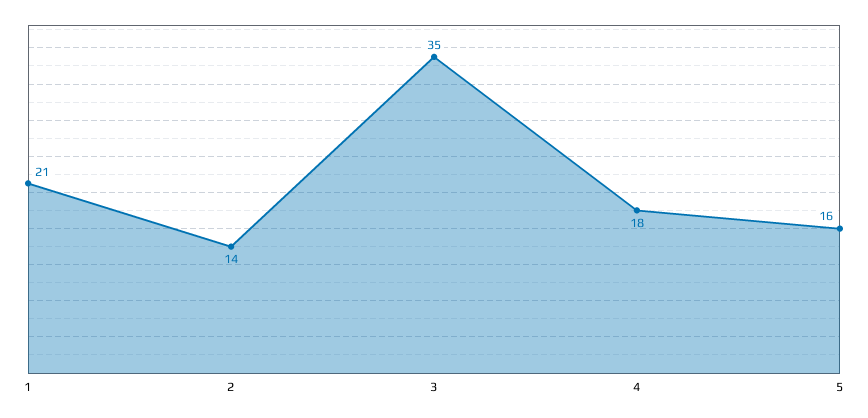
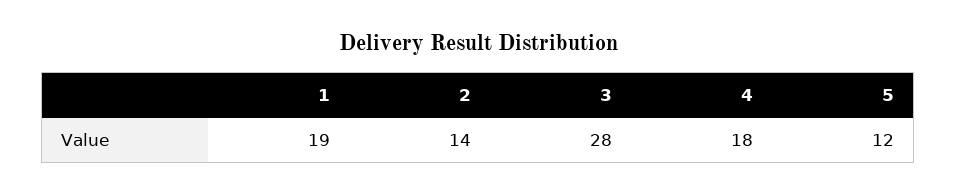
1: 21 -> 19
3: 35 -> 28
5: 16 -> 12

